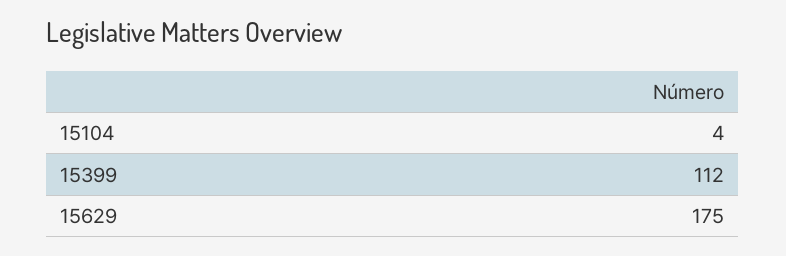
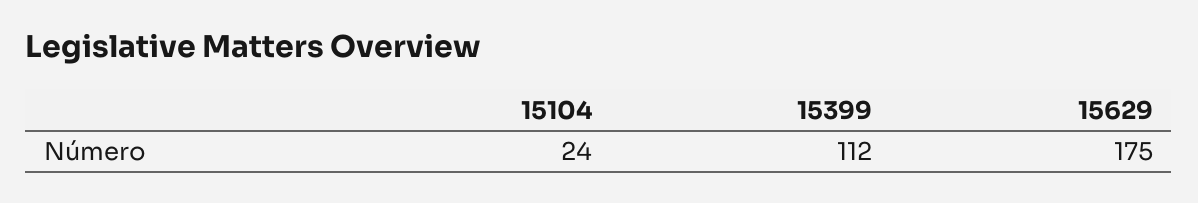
15104: 4 -> 24

